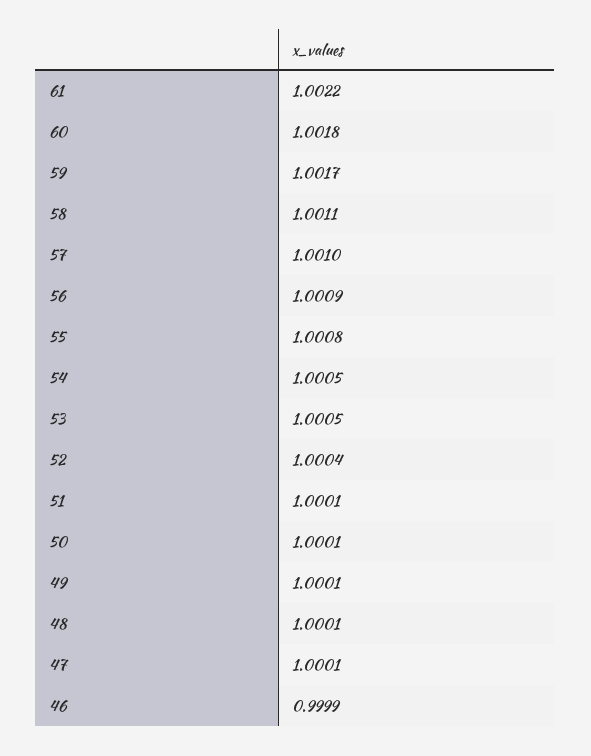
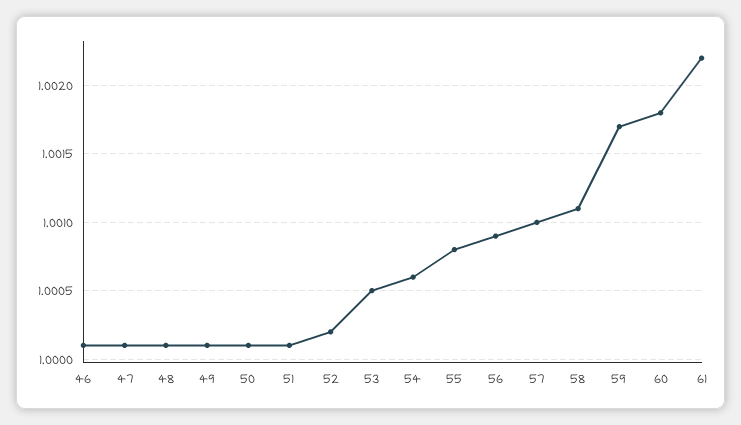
54: 1.0005 -> 1.0006
52: 1.0004 -> 1.0002
46: 0.9999 -> 1.0001

